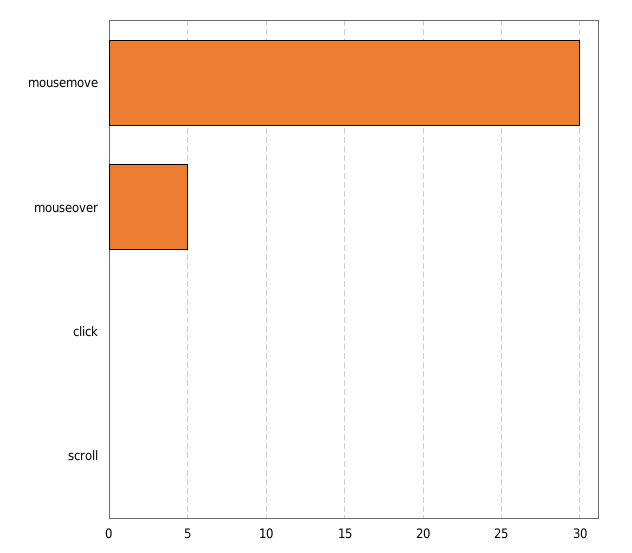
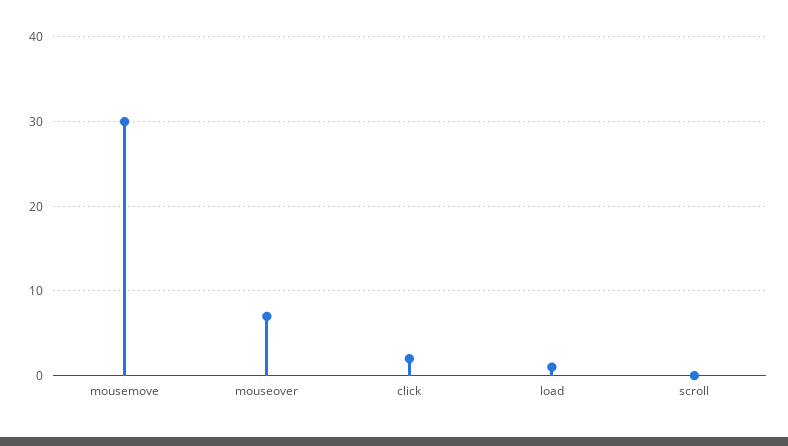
mouseover: 5 -> 7
click: 0 -> 2
load: none -> 1

